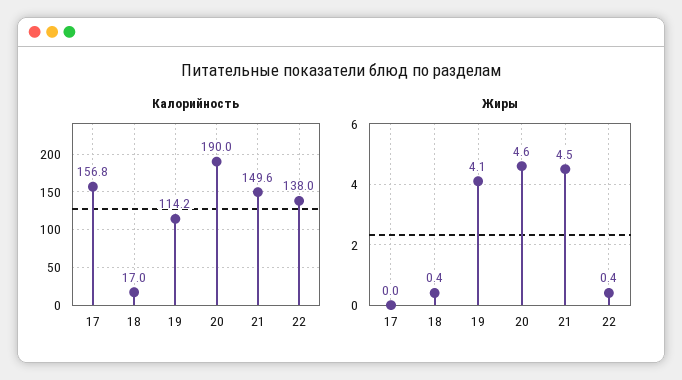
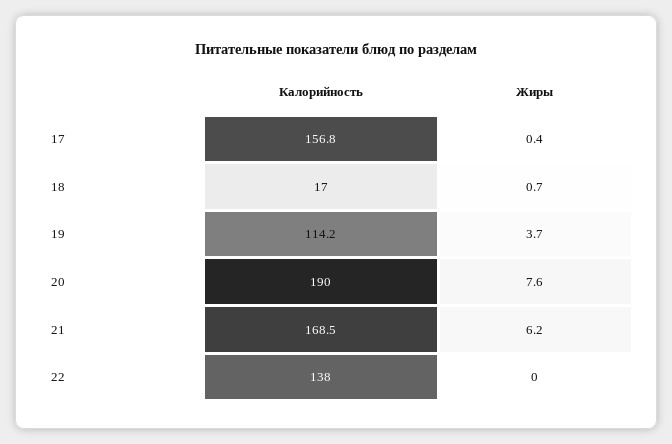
Калорийность, 21: 149.6 -> 168.5
Жиры, 17: 0 -> 0.4
Жиры, 18: 0.4 -> 0.7
Жиры, 19: 4.1 -> 3.7
Жиры, 20: 4.6 -> 7.6
Жиры, 21: 4.5 -> 6.2
Жиры, 22: 0.4 -> 0

